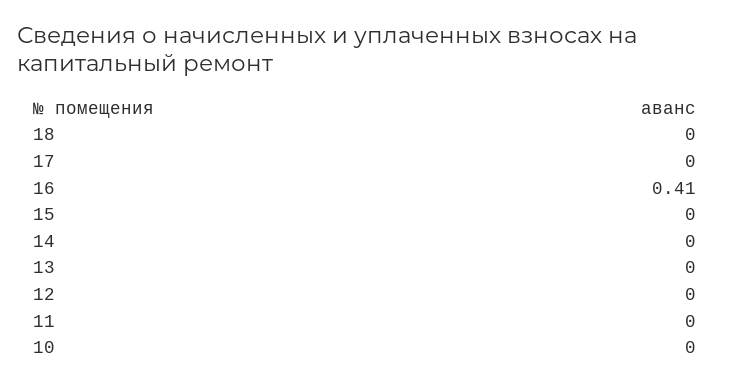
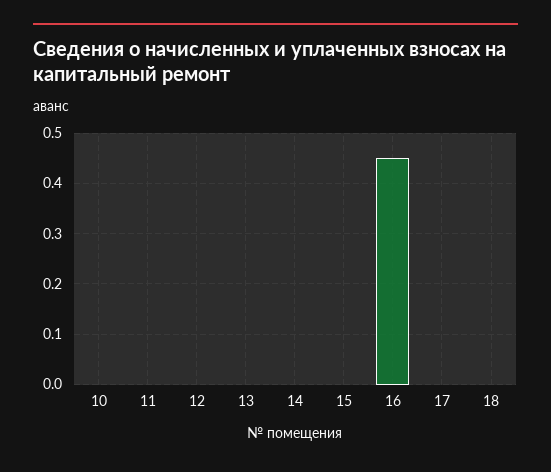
16: 0.41 -> 0.45

